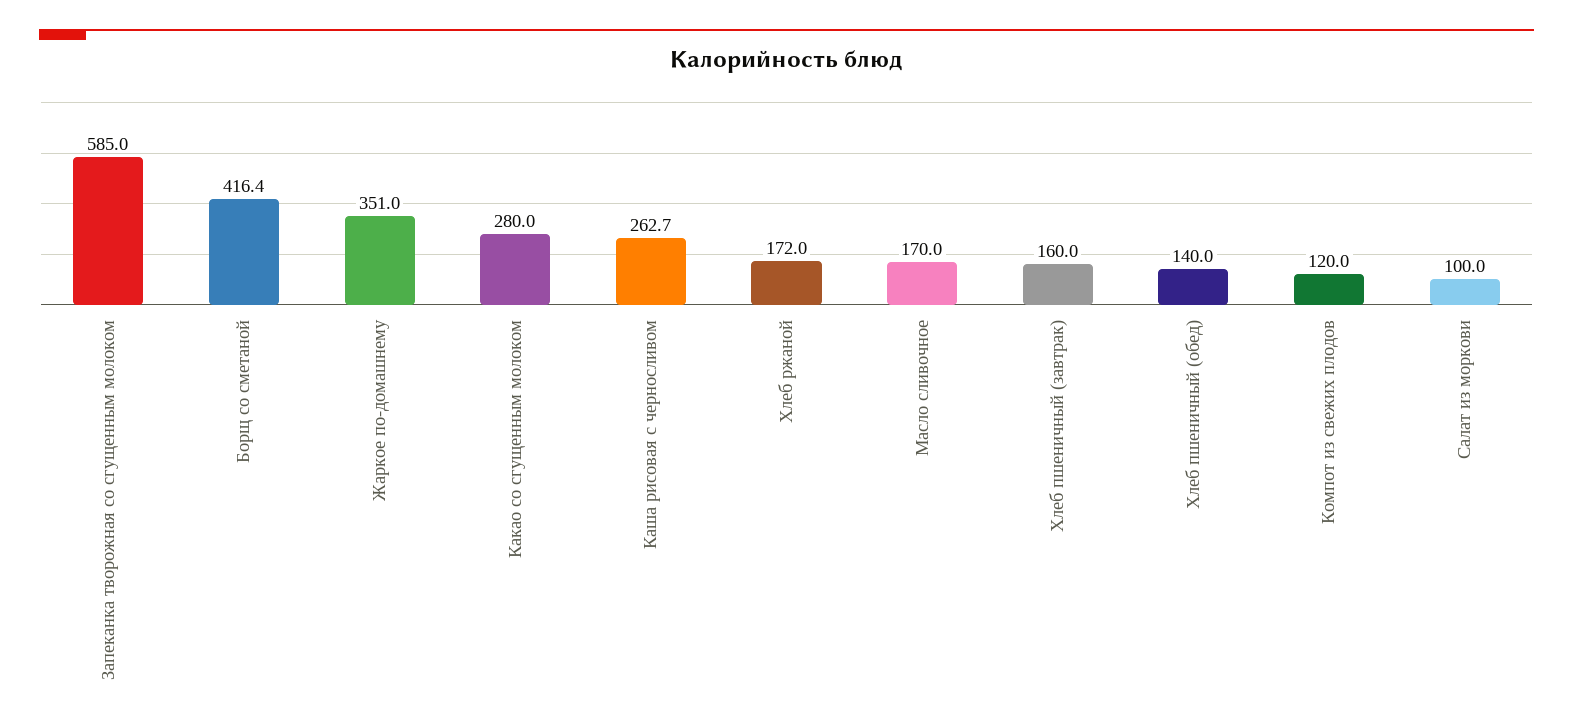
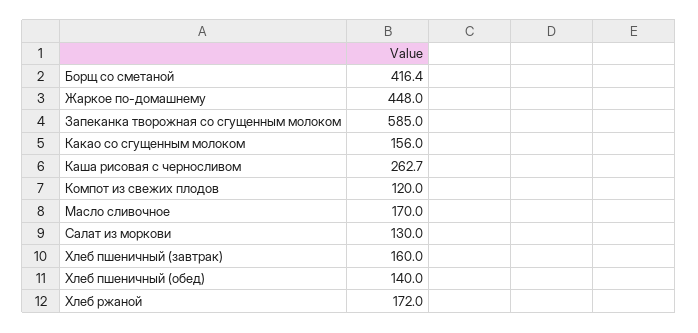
Жаркое по-домашнему: 351 -> 448
Какао со сгущенным молоком: 280 -> 156
Салат из моркови: 100 -> 130

